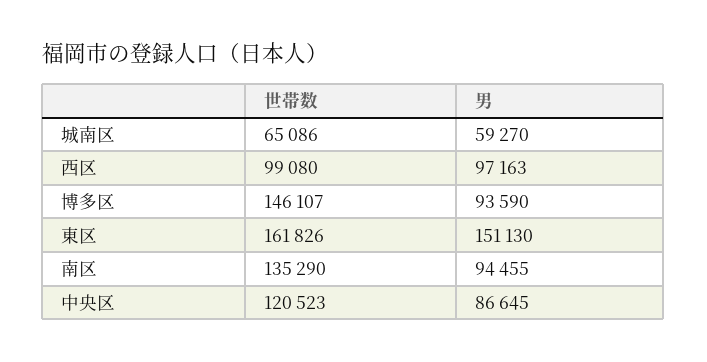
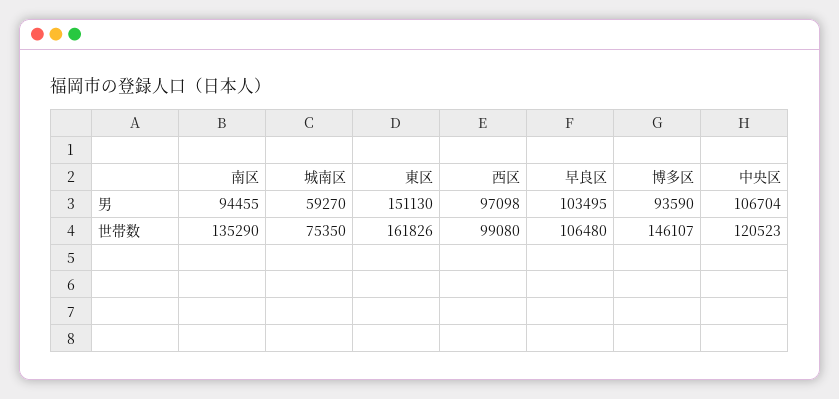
世帯数, 城南区: 65086 -> 75350
男, 西区: 97163 -> 97098
男, 中央区: 86645 -> 106704
男, 早良区: none -> 103495
世帯数, 早良区: none -> 106480

